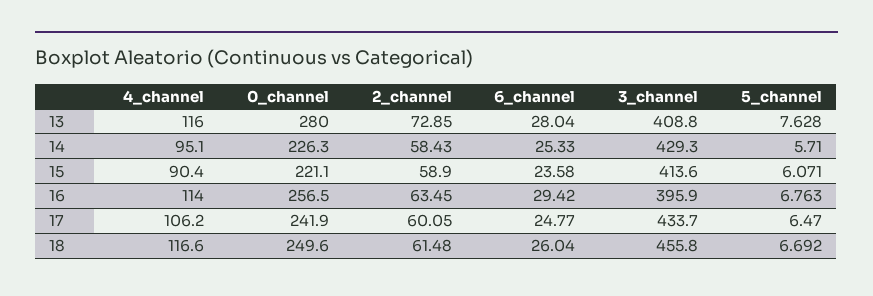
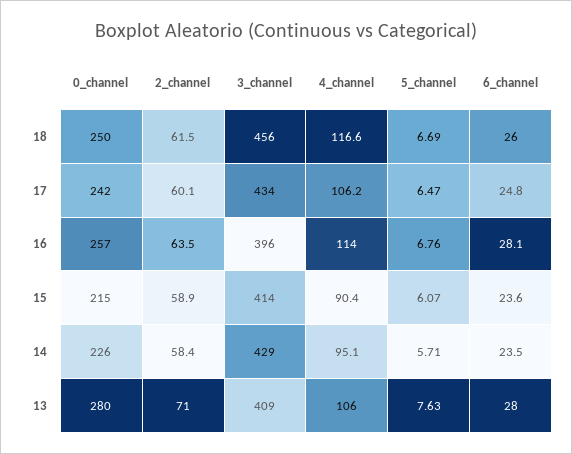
4_channel, 13: 116 -> 106
2_channel, 13: 72.85 -> 71
6_channel, 14: 25.33 -> 23.5
0_channel, 15: 221.1 -> 215
6_channel, 16: 29.42 -> 28.1

